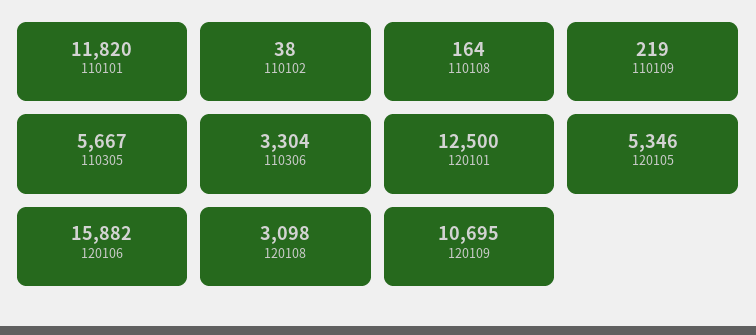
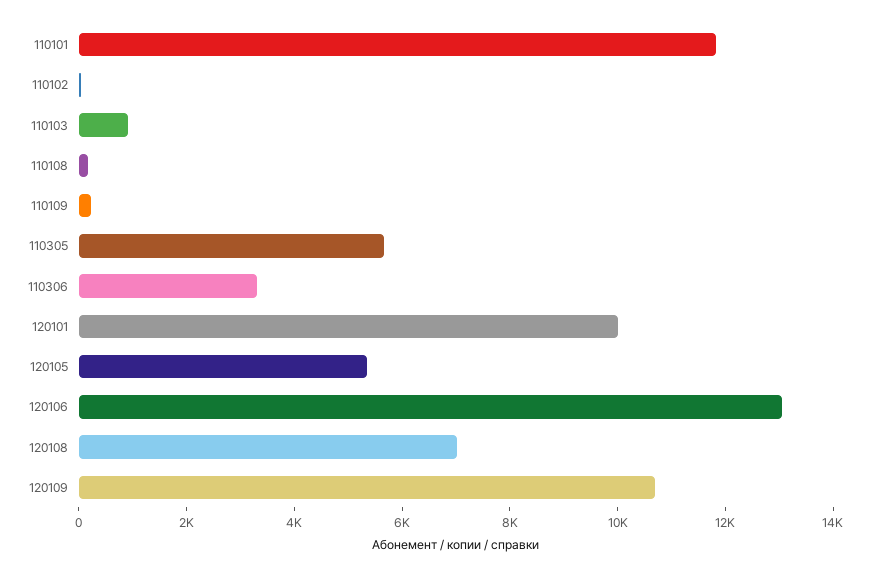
120101: 12500 -> 10000
120106: 15882 -> 13000
120108: 3098 -> 7000
110103: none -> 1000

